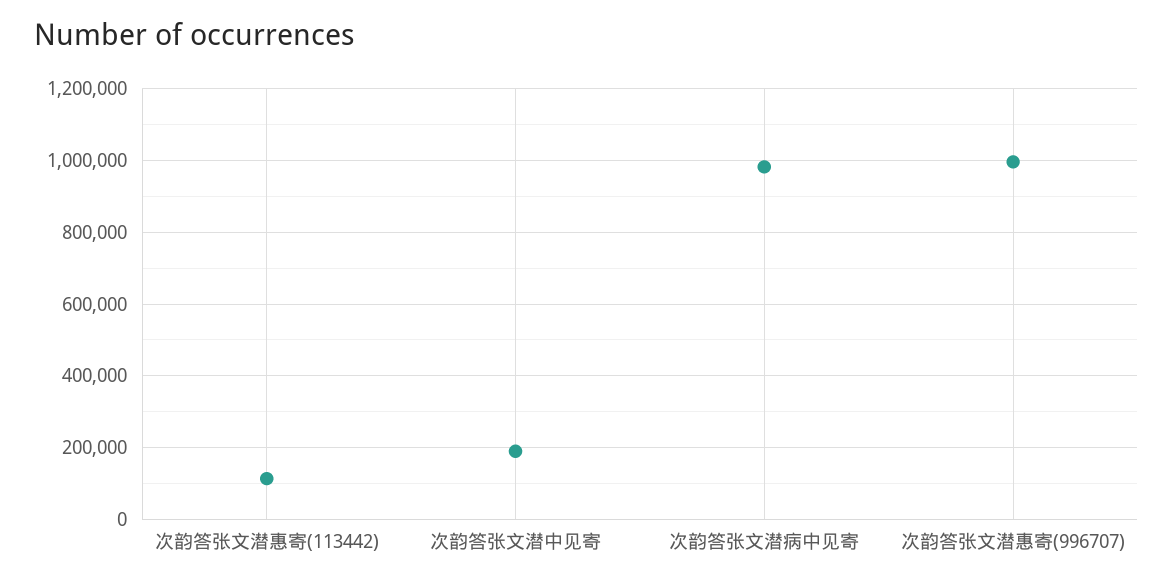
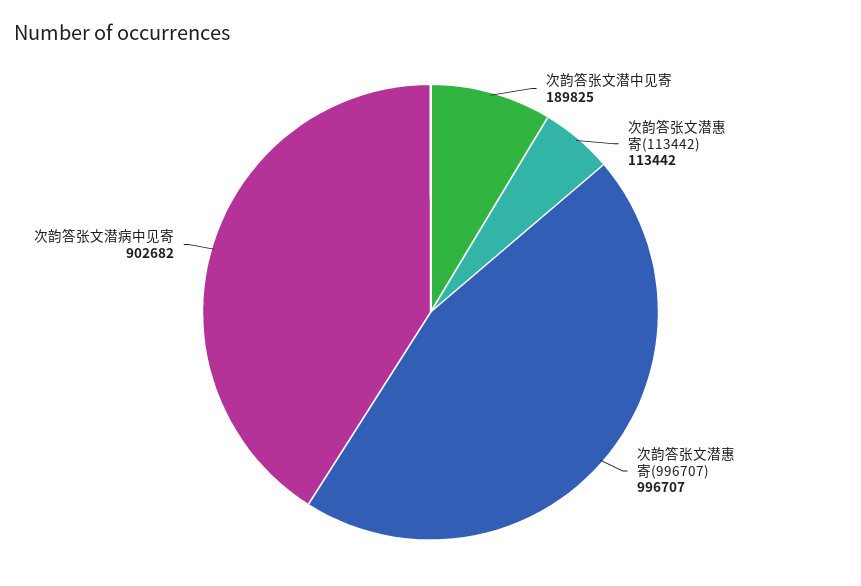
次韵答张文潜病中见寄: 980000 -> 902682

